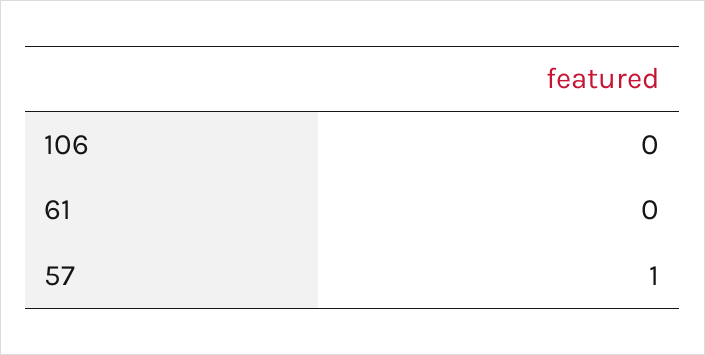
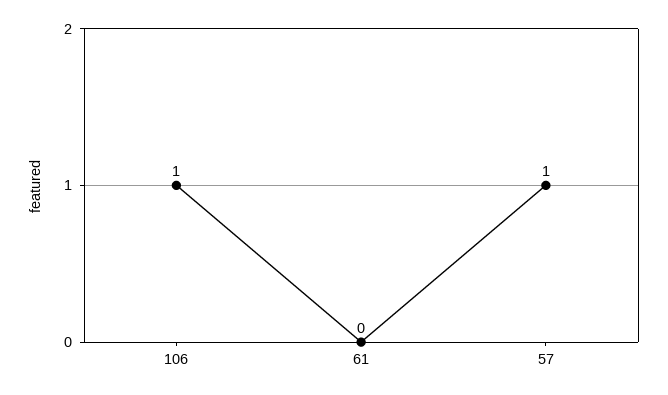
106: 0 -> 1

